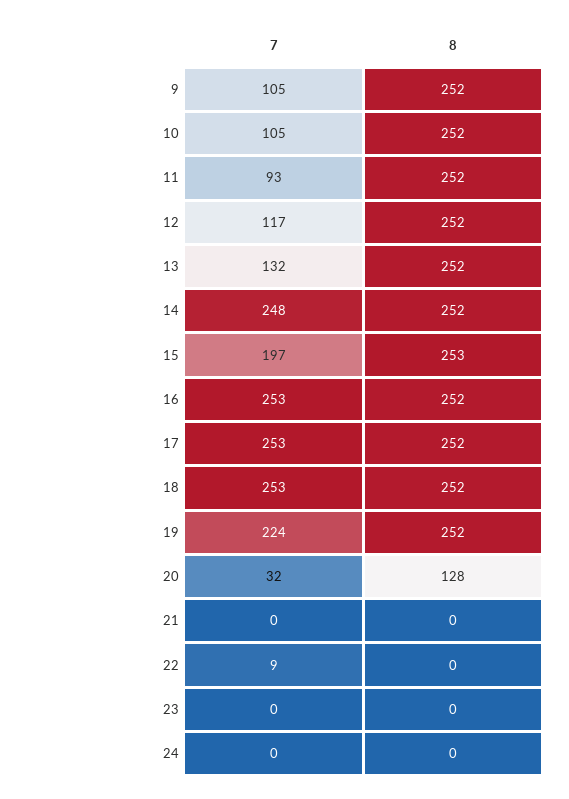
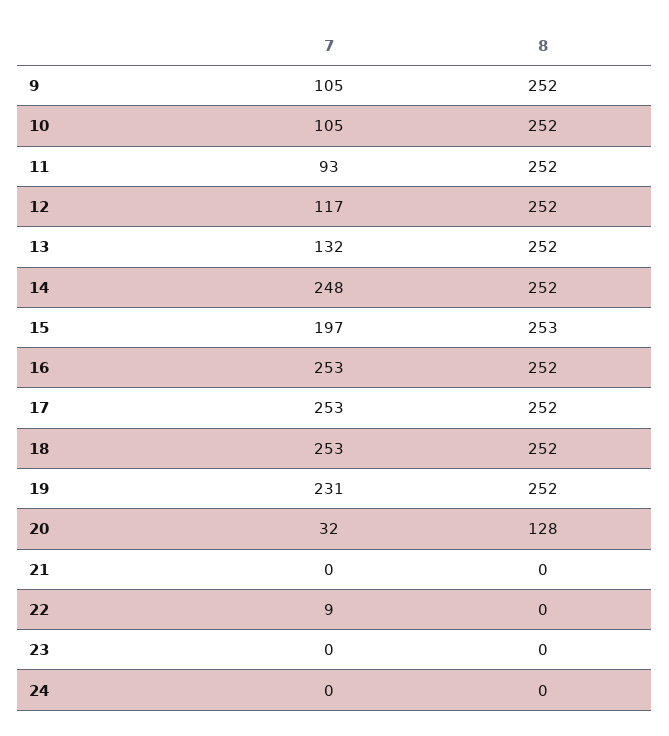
7, 19: 224 -> 231

